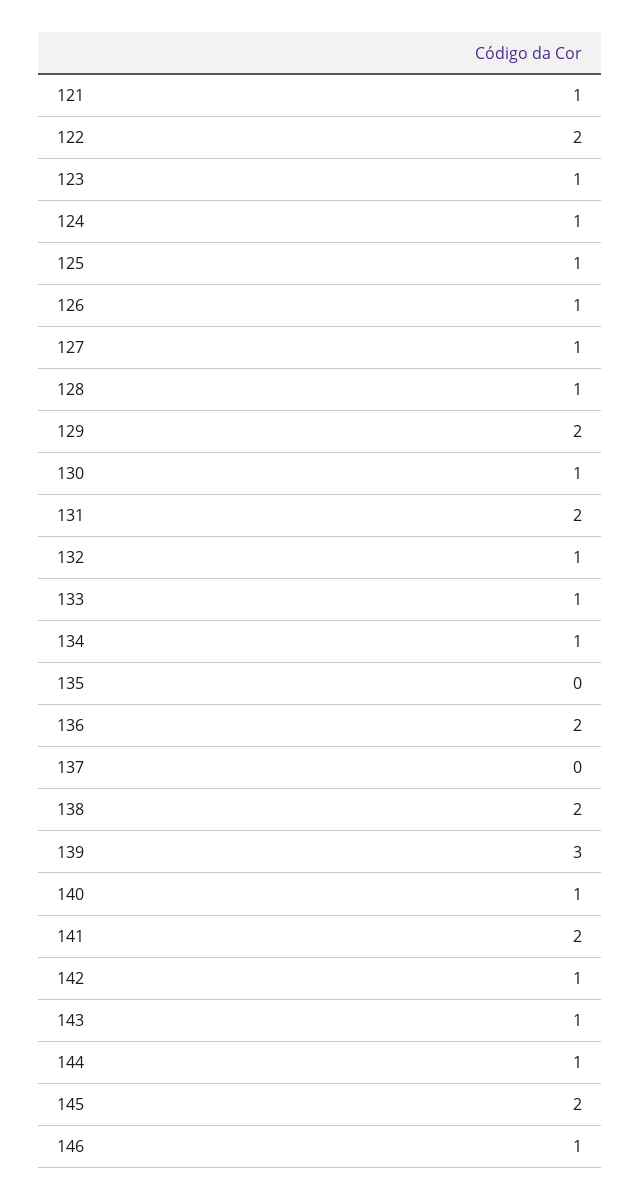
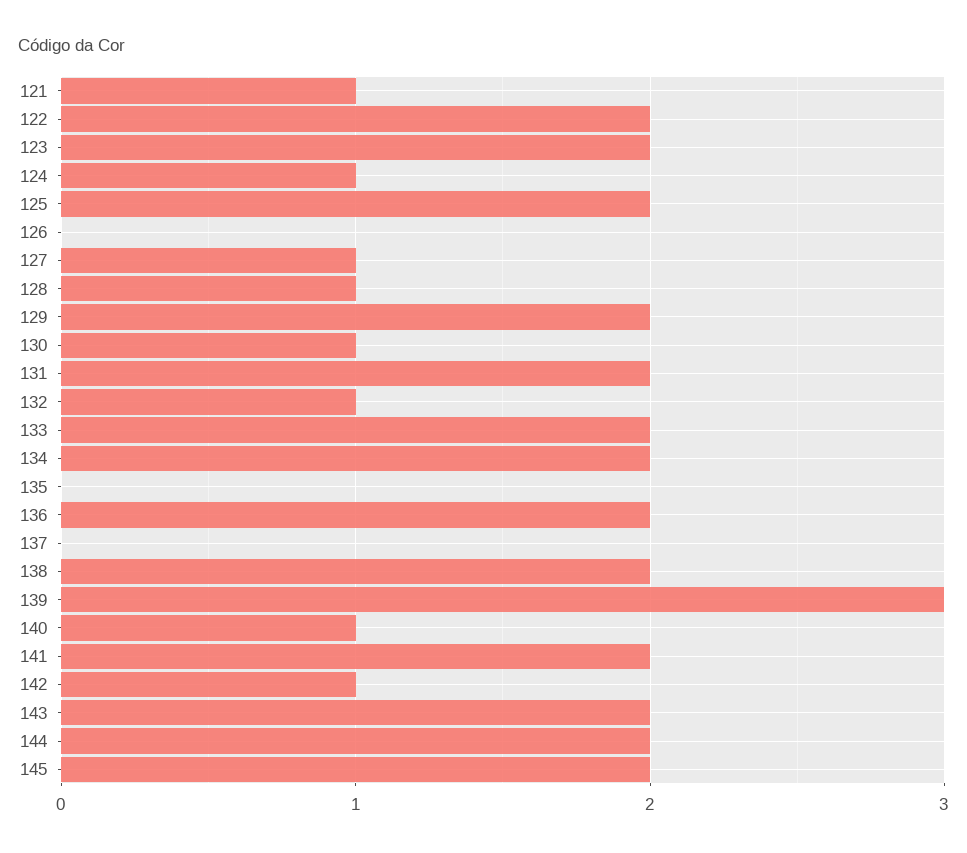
123: 1 -> 2
125: 1 -> 2
126: 1 -> 0
133: 1 -> 2
134: 1 -> 2
143: 1 -> 2
144: 1 -> 2
146: 1 -> none

